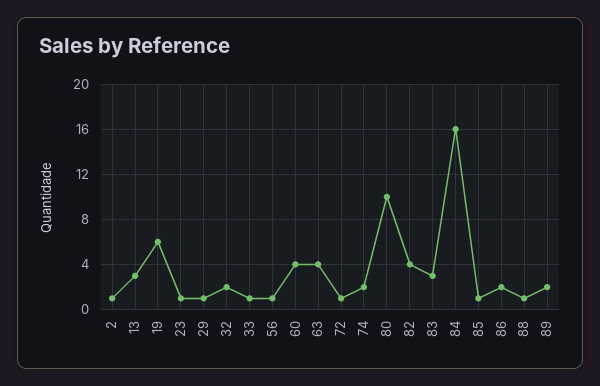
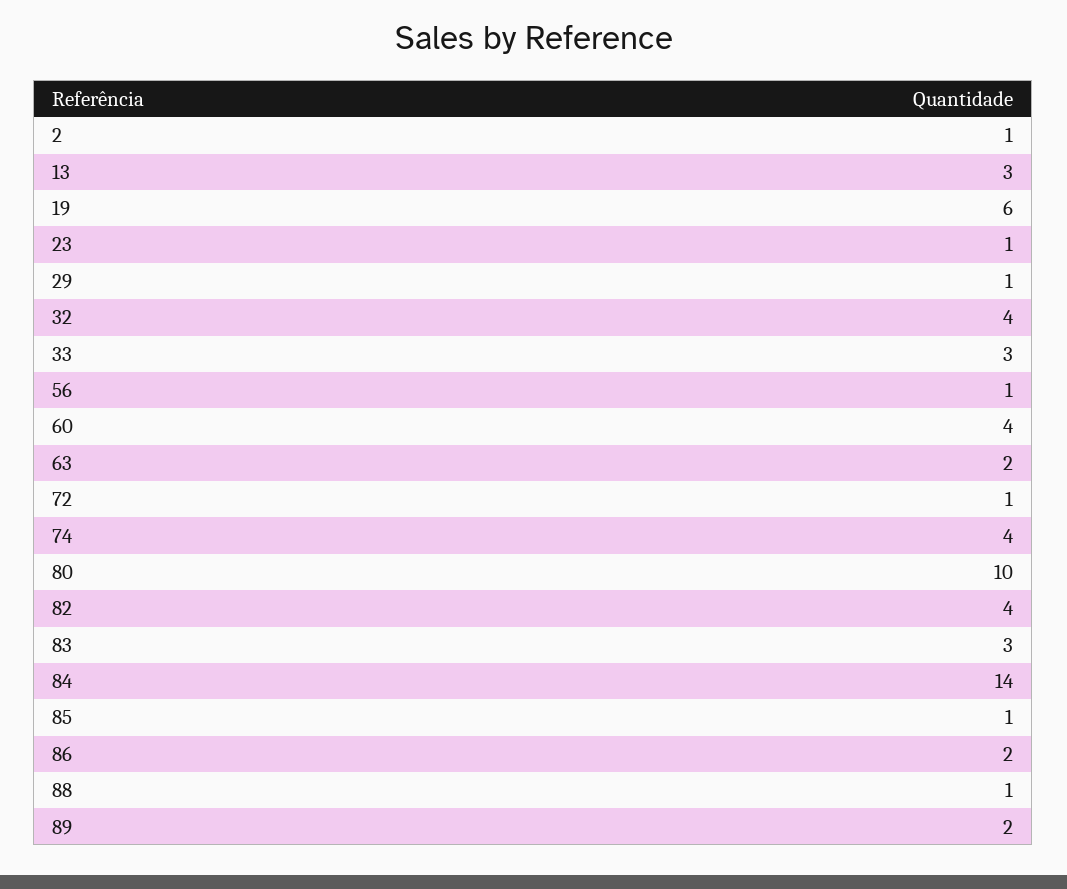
32: 2 -> 4
33: 1 -> 3
63: 4 -> 2
74: 2 -> 4
84: 16 -> 14

